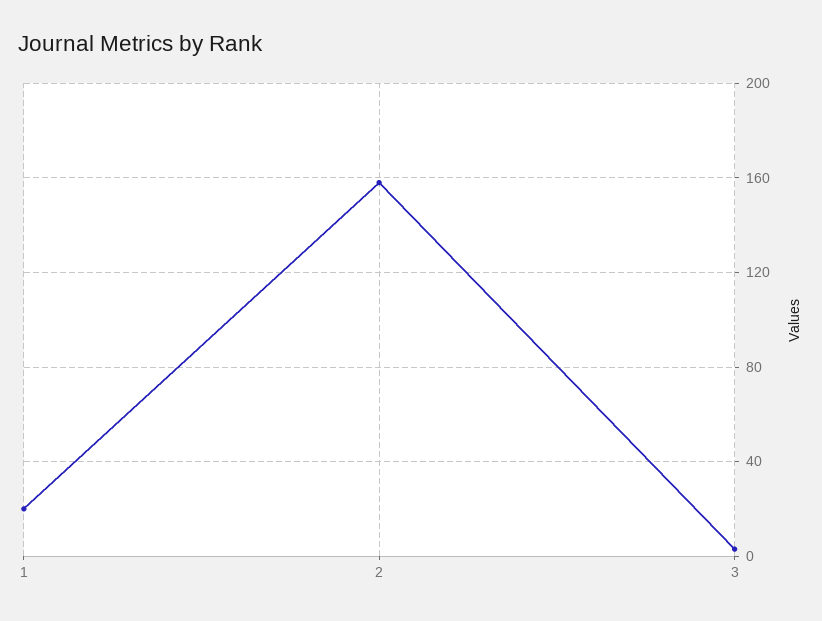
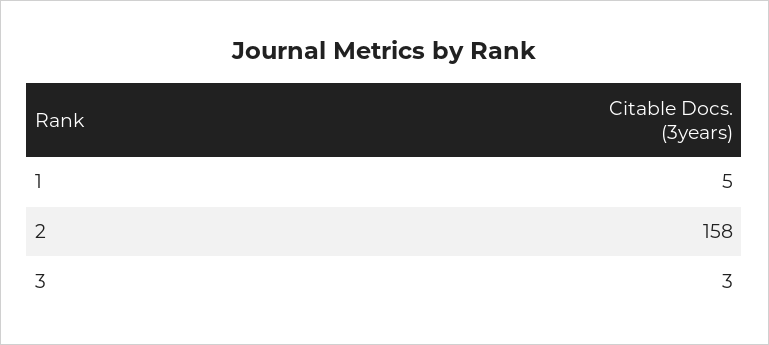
1: 20 -> 5

